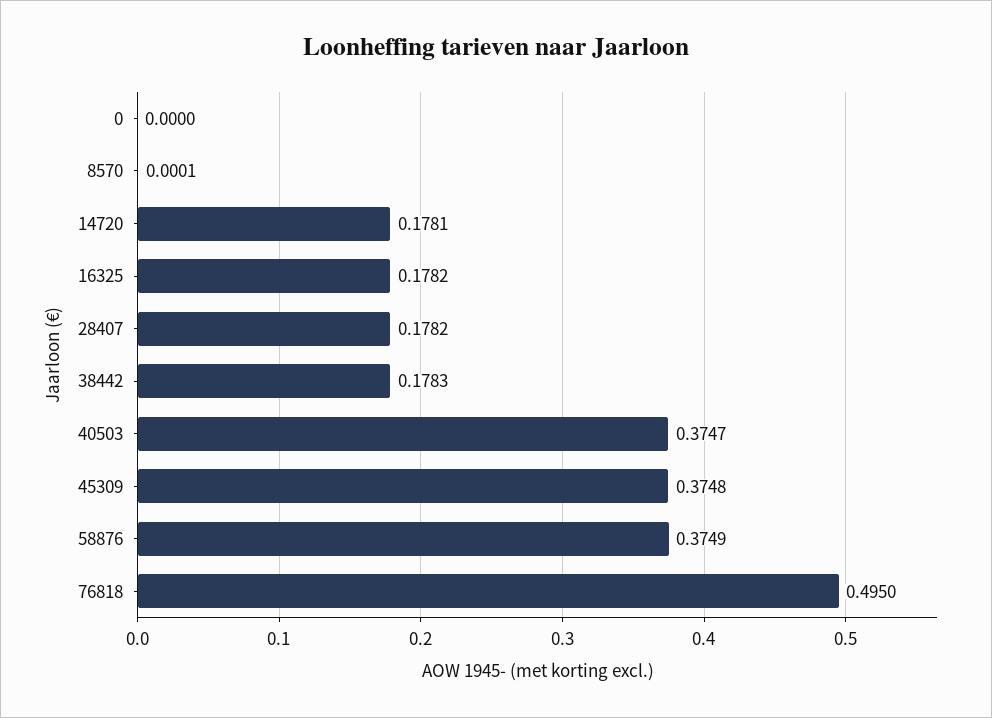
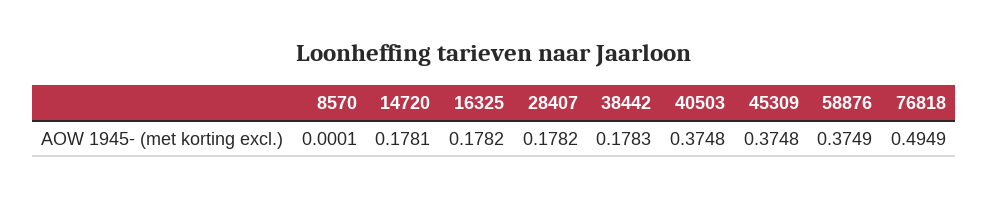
0: 0 -> none
40503: 0.3747 -> 0.3748
76818: 0.495 -> 0.4949

